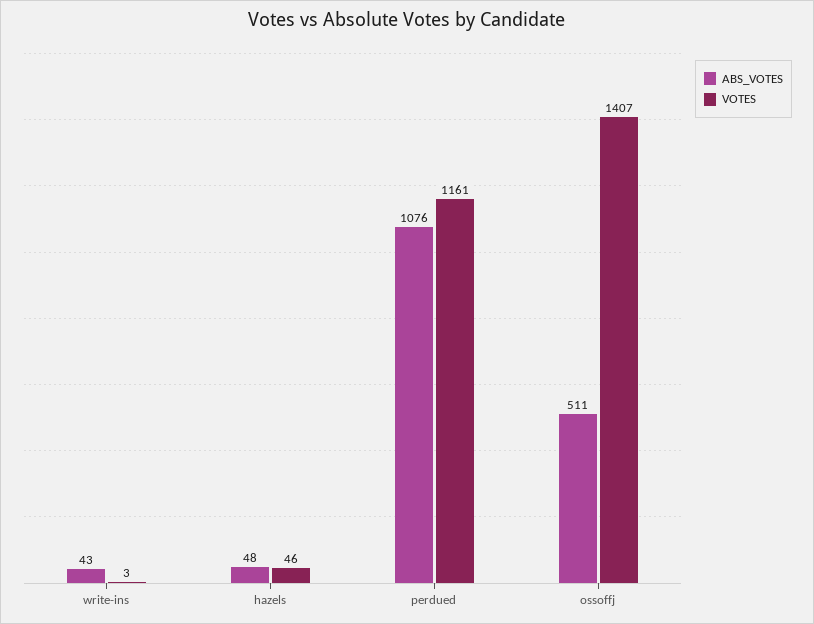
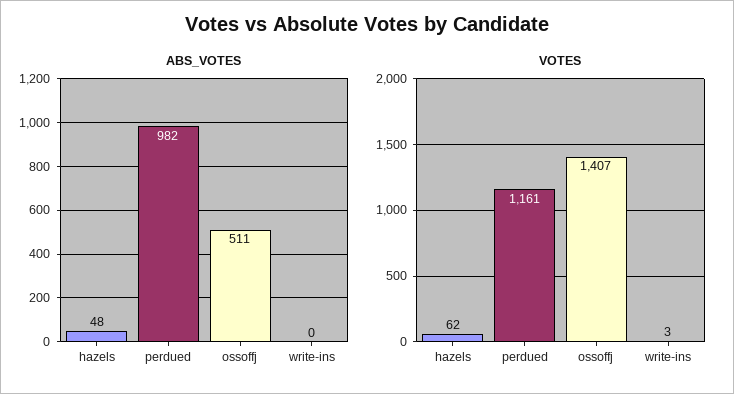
ABS_VOTES, write-ins: 43 -> 0
VOTES, hazels: 46 -> 62
ABS_VOTES, perdued: 1076 -> 982

